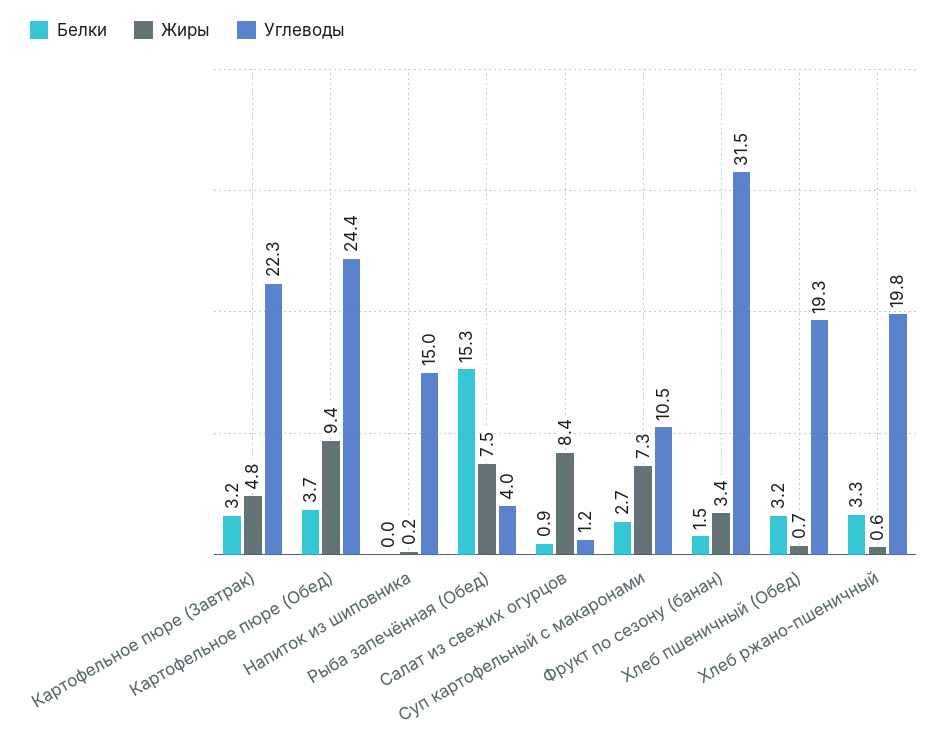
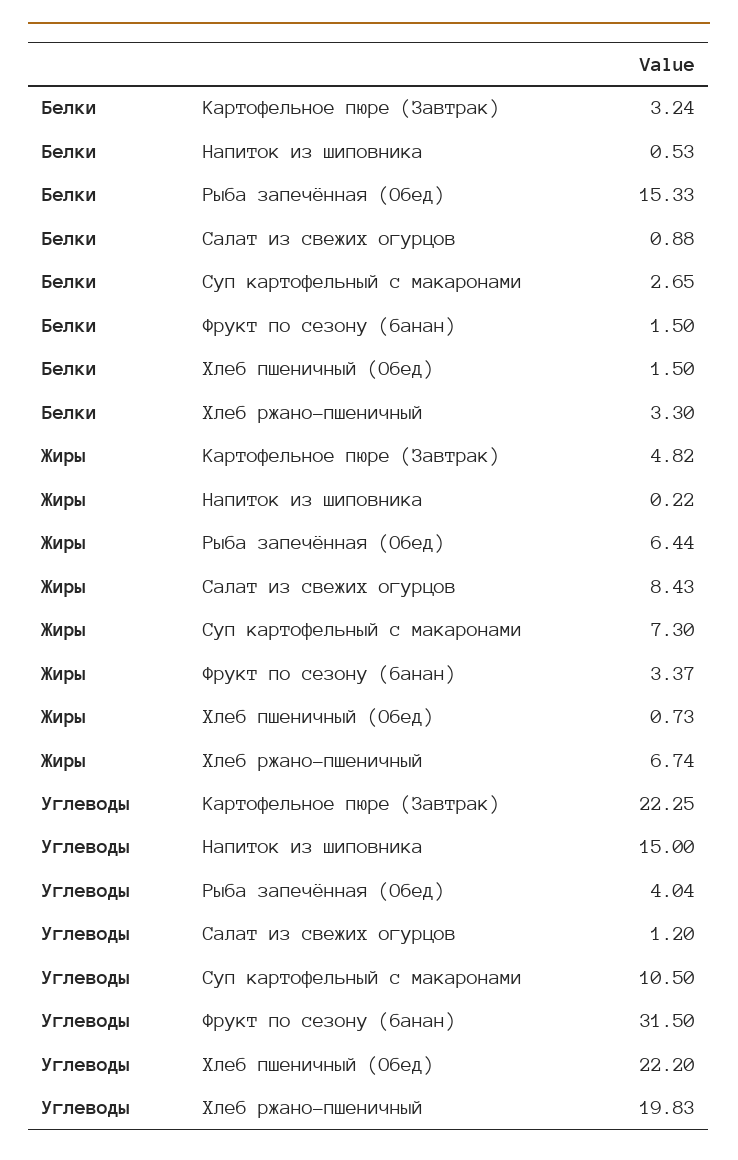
Белки, Картофельное пюре (Обед): 3.7 -> none
Жиры, Картофельное пюре (Обед): 9.4 -> none
Углеводы, Картофельное пюре (Обед): 24.4 -> none
Белки, Напиток из шиповника: 0 -> 0.53
Жиры, Рыба запечённая (Обед): 7.5 -> 6.44
Белки, Хлеб пшеничный (Обед): 3.2 -> 1.5
Углеводы, Хлеб пшеничный (Обед): 19.3 -> 22.2
Жиры, Хлеб ржано-пшеничный: 0.6 -> 6.74

